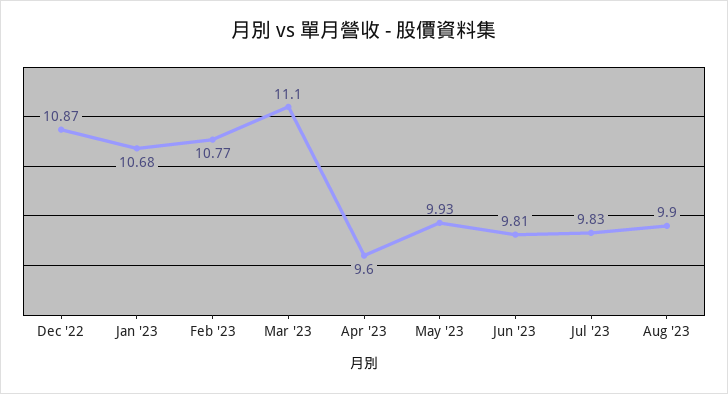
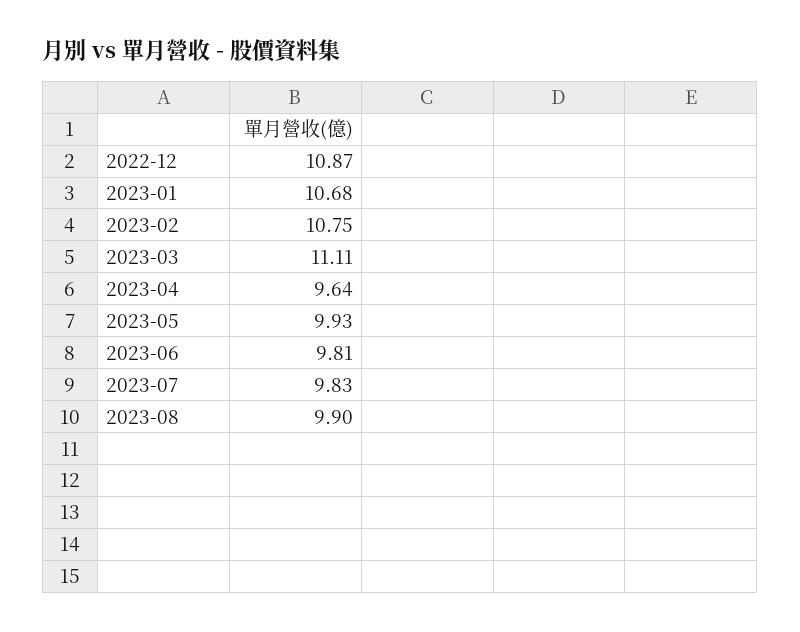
Feb '23: 10.77 -> 10.75
Mar '23: 11.1 -> 11.11
Apr '23: 9.6 -> 9.64

